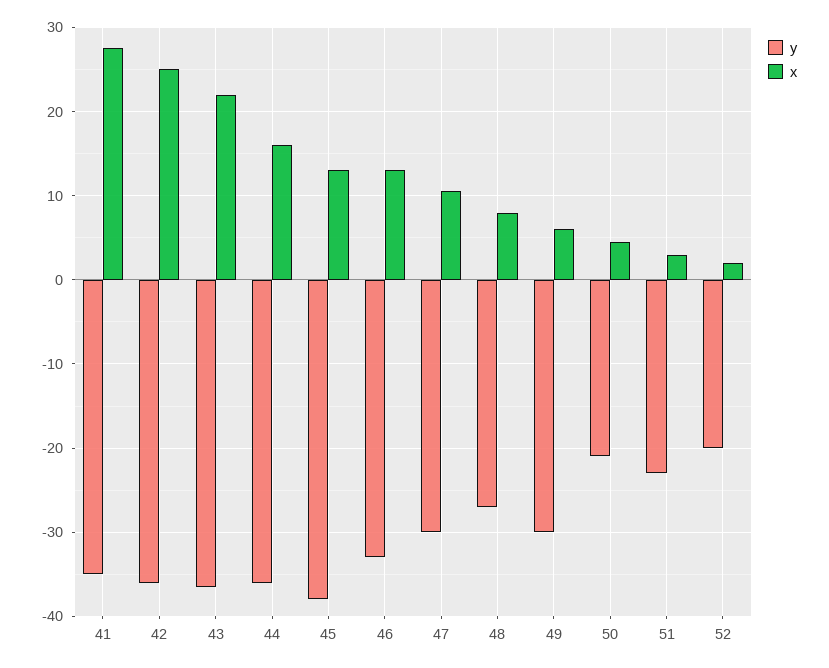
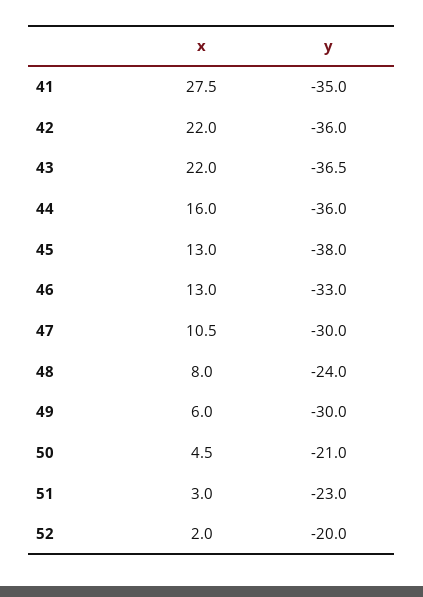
x, 42: 25 -> 22
y, 48: -27 -> -24

